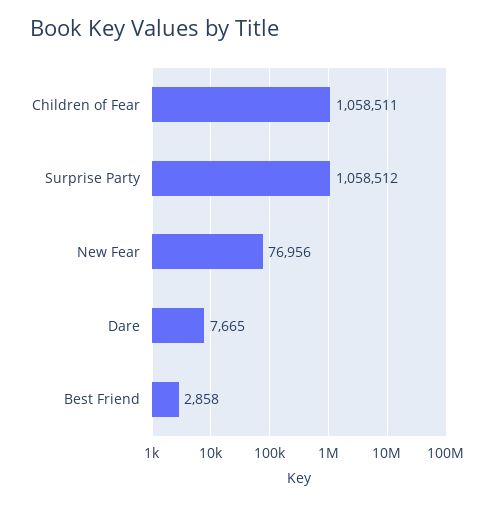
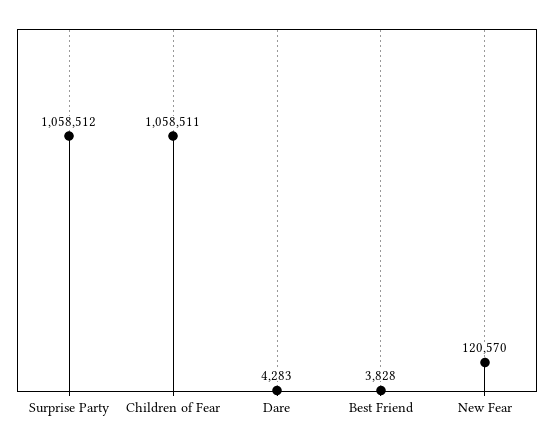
New Fear: 76956 -> 120570
Dare: 7665 -> 4283
Best Friend: 2858 -> 3828

